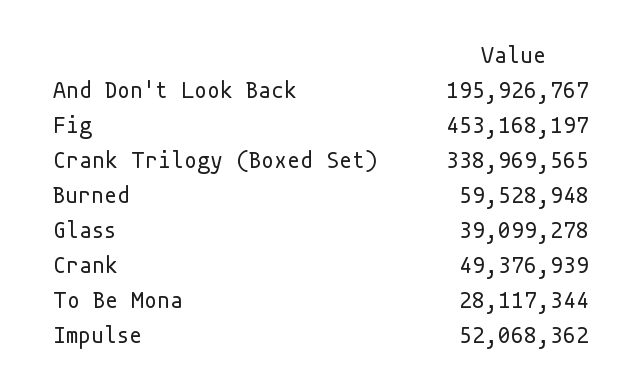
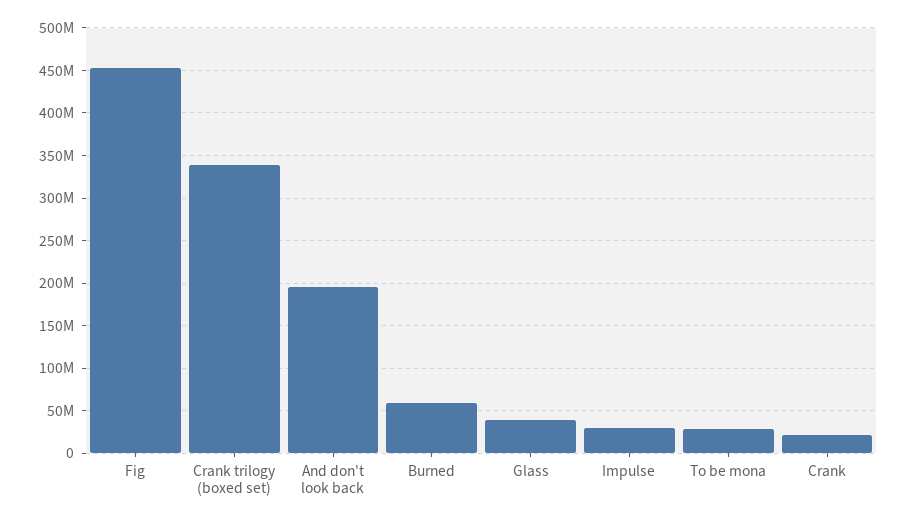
Crank: 49376939 -> 20000000
Impulse: 52068362 -> 30000000

